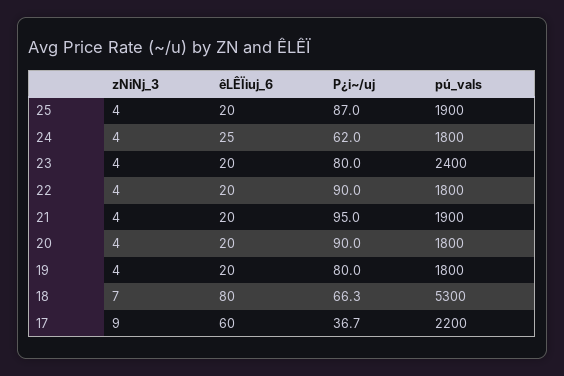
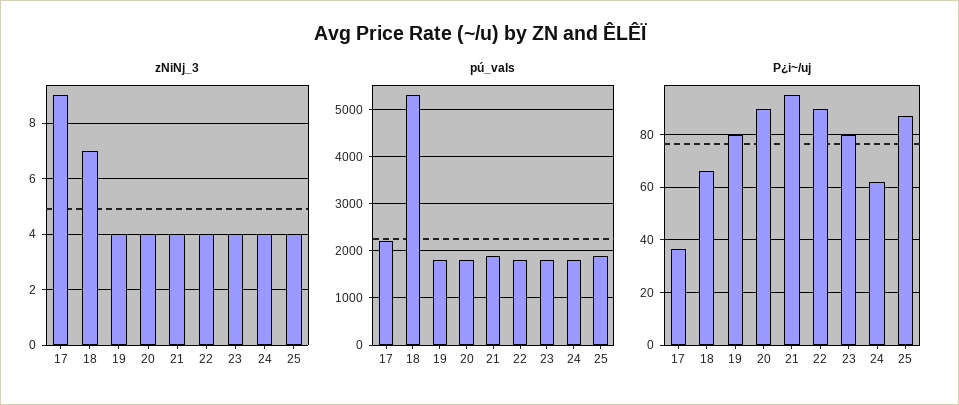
êLÊÏiuj_6, 25: 20 -> none
êLÊÏiuj_6, 24: 25 -> none
êLÊÏiuj_6, 23: 20 -> none
pú_vals, 23: 2400 -> 1800
êLÊÏiuj_6, 22: 20 -> none
êLÊÏiuj_6, 21: 20 -> none
êLÊÏiuj_6, 20: 20 -> none
êLÊÏiuj_6, 19: 20 -> none
êLÊÏiuj_6, 18: 80 -> none
êLÊÏiuj_6, 17: 60 -> none

